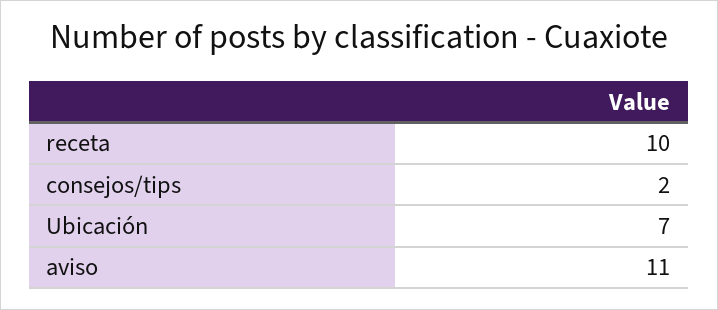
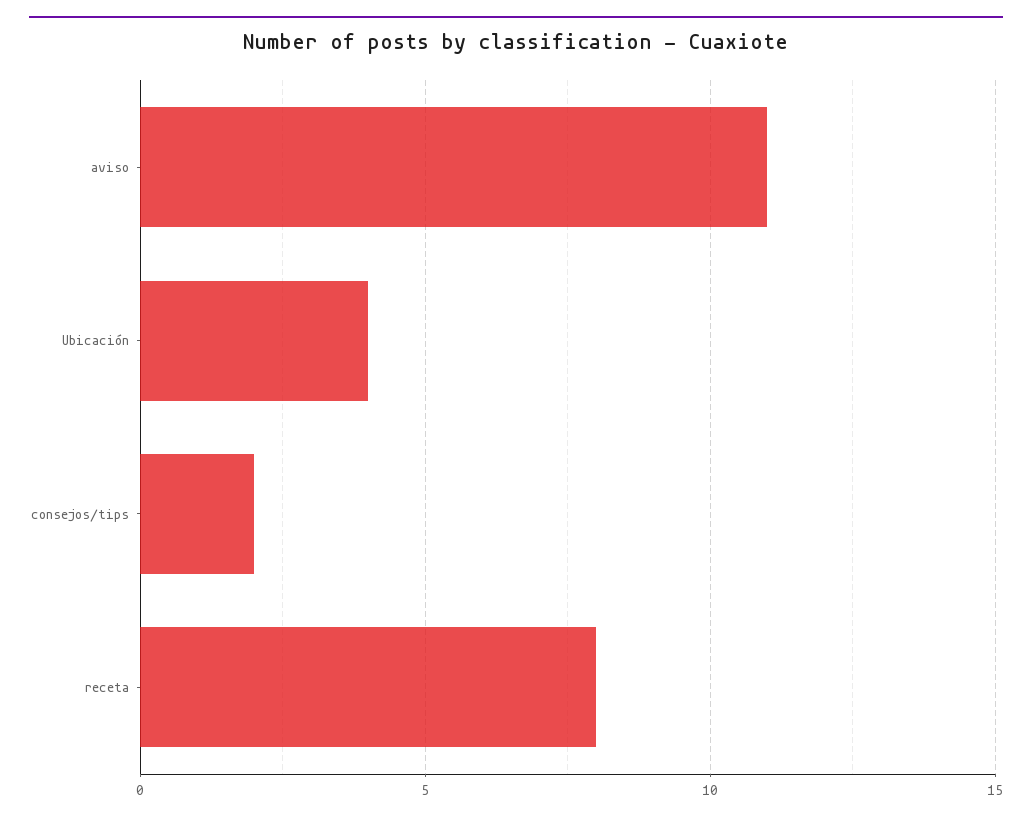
receta: 10 -> 8
Ubicación: 7 -> 4

